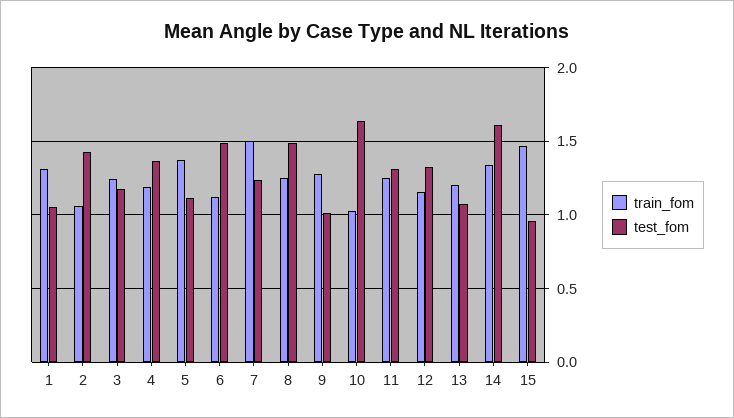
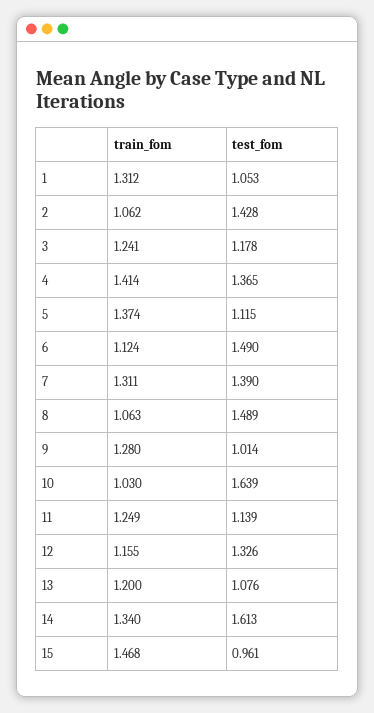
train_fom, 4: 1.2 -> 1.414
train_fom, 7: 1.5 -> 1.311
test_fom, 7: 1.25 -> 1.39
train_fom, 8: 1.25 -> 1.063
test_fom, 11: 1.3 -> 1.139

